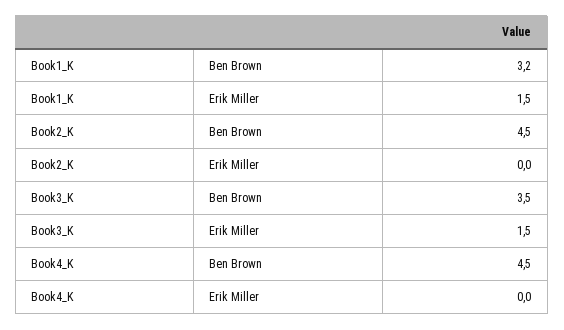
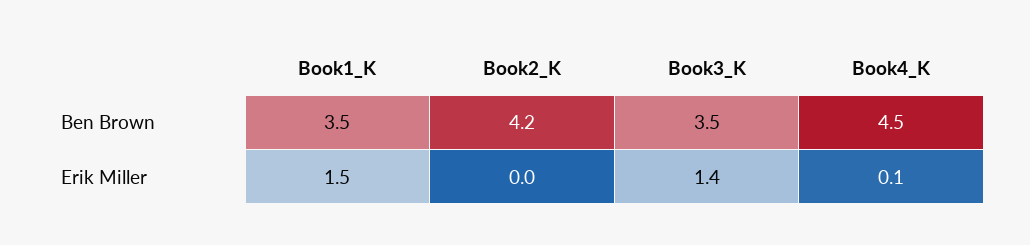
Book1_K, Ben Brown: 3.2 -> 3.5
Book2_K, Ben Brown: 4.5 -> 4.2
Book3_K, Erik Miller: 1.5 -> 1.4
Book4_K, Erik Miller: 0 -> 0.1

